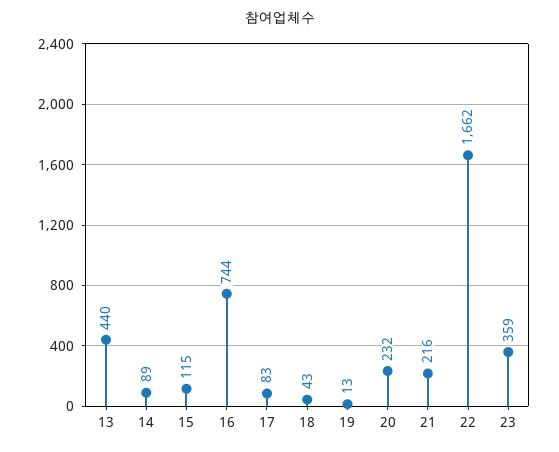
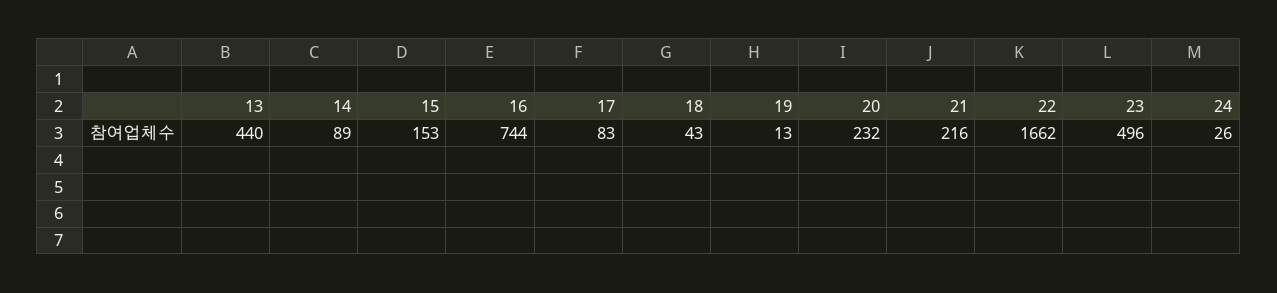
15: 115 -> 153
23: 359 -> 496
24: none -> 26

